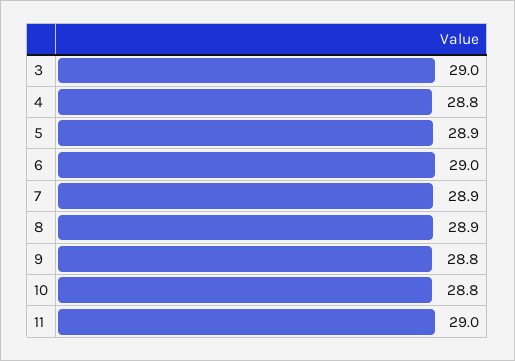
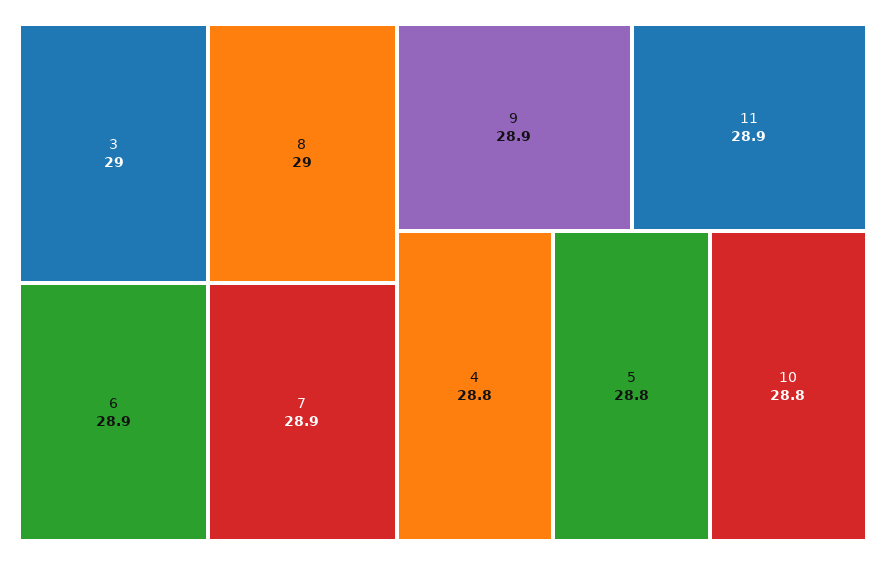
5: 28.9 -> 28.8
6: 29 -> 28.9
8: 28.9 -> 29
9: 28.8 -> 28.9
11: 29 -> 28.9

